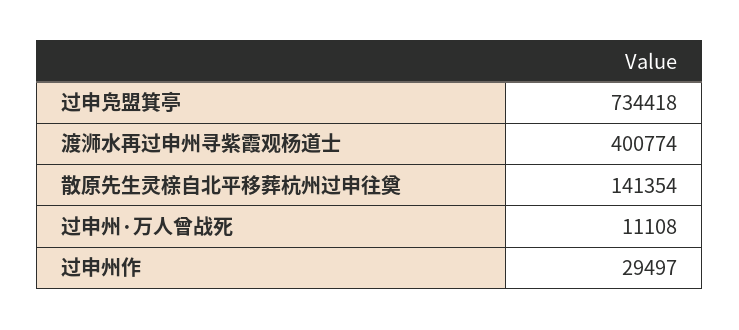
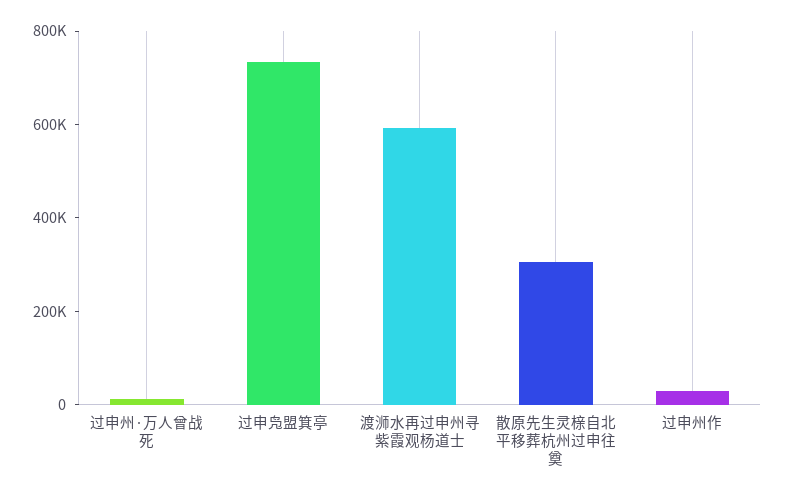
渡浉水再过申州寻紫霞观杨道士: 400774 -> 600000
散原先生灵榇自北平移葬杭州过申往奠: 141354 -> 300000

